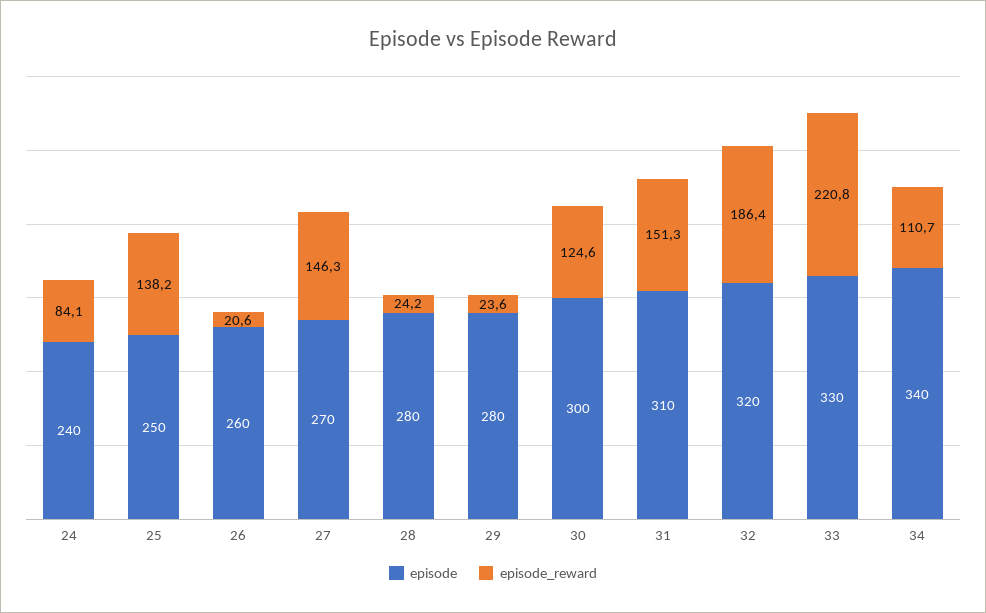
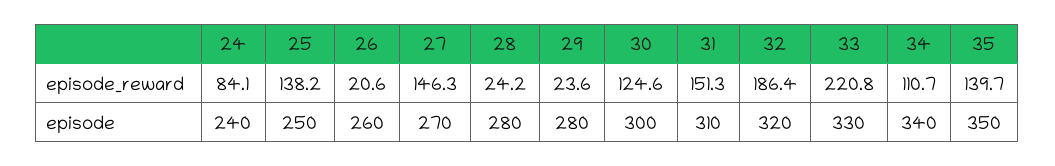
episode_reward, 35: none -> 139.7
episode, 35: none -> 350

